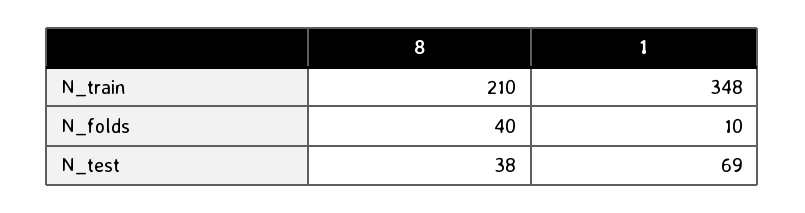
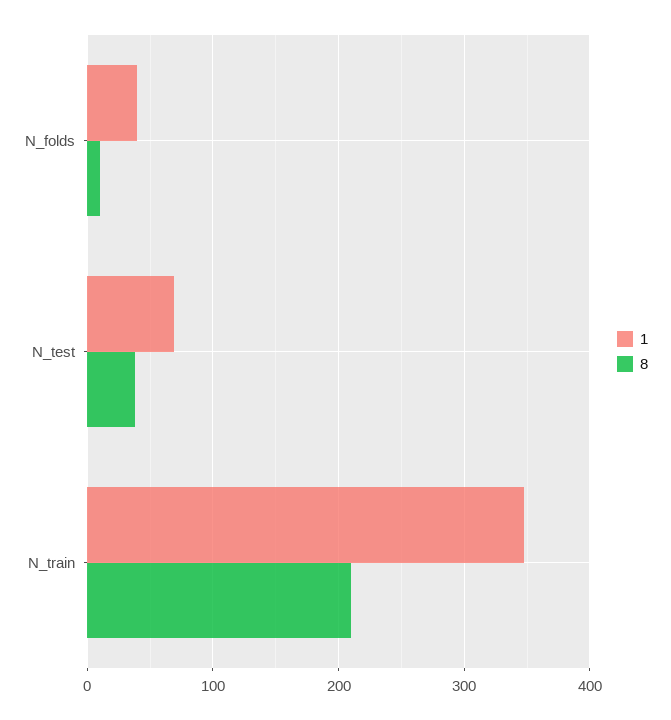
8, N_folds: 40 -> 10
1, N_folds: 10 -> 40

